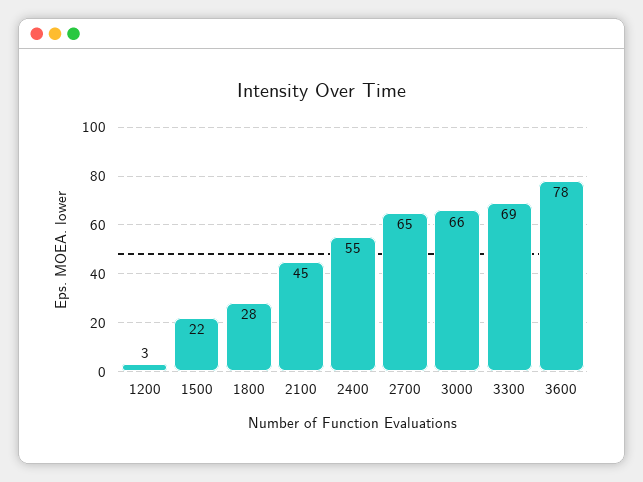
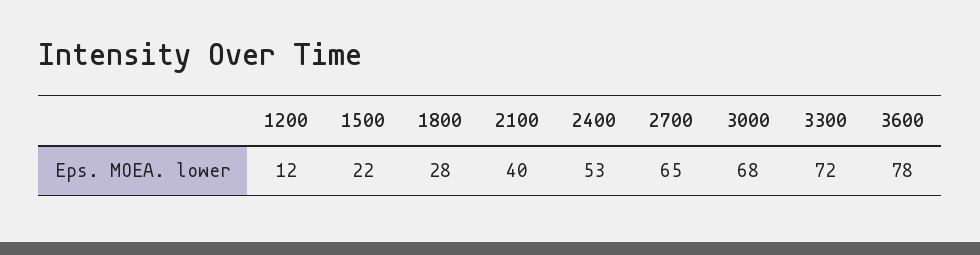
1200: 3 -> 12
2100: 45 -> 40
2400: 55 -> 53
3000: 66 -> 68
3300: 69 -> 72

